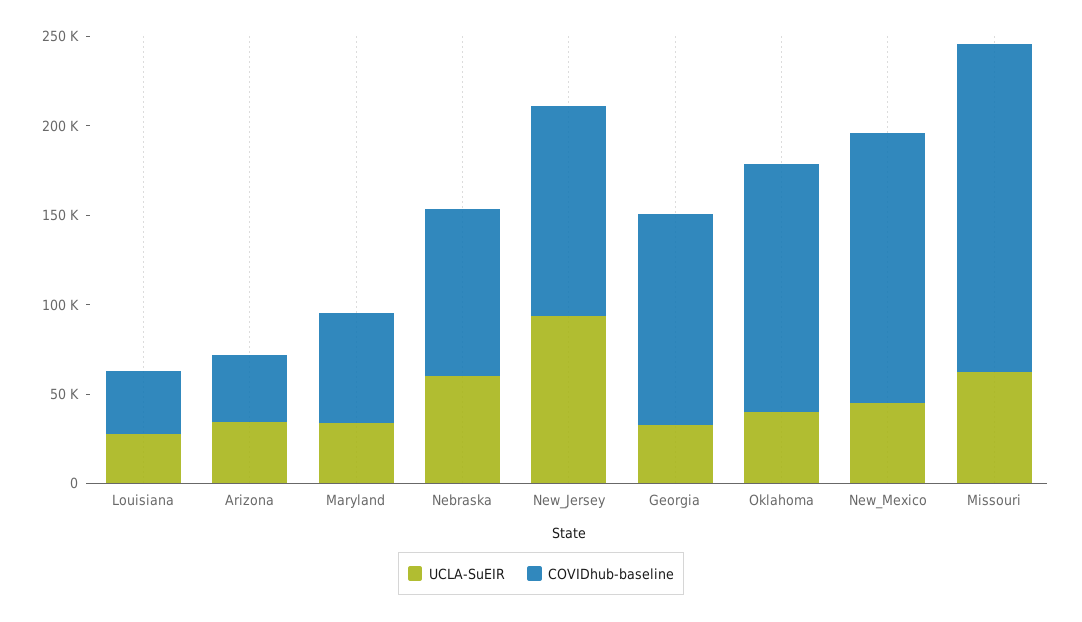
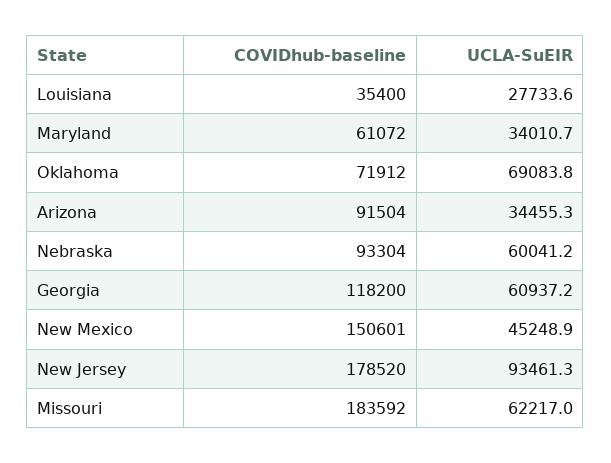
COVIDhub-baseline, Arizona: 40000 -> 91504
COVIDhub-baseline, New_Jersey: 120000 -> 178520
UCLA-SuEIR, Georgia: 30000 -> 60937.2
UCLA-SuEIR, Oklahoma: 40000 -> 69083.8
COVIDhub-baseline, Oklahoma: 140000 -> 71912

